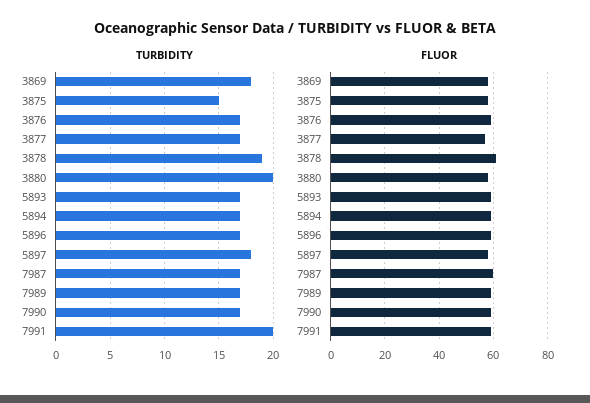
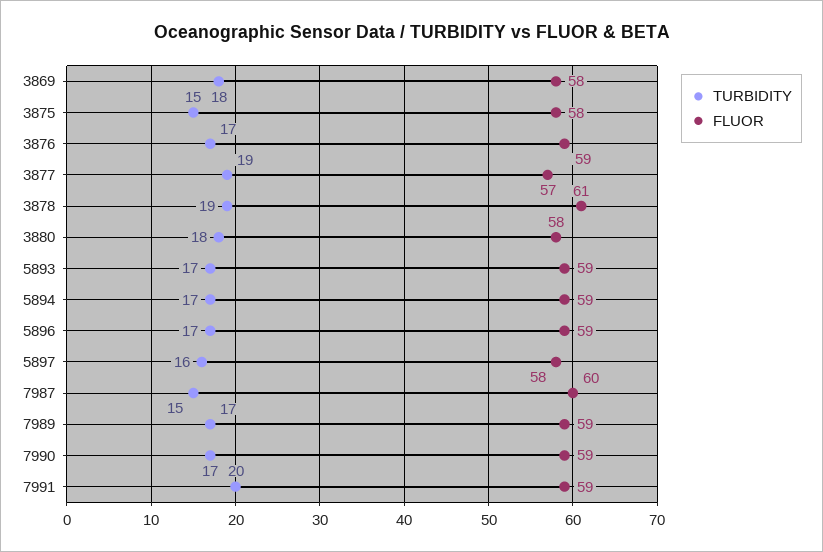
TURBIDITY, 3877: 17 -> 19
TURBIDITY, 3880: 20 -> 18
TURBIDITY, 5897: 18 -> 16
TURBIDITY, 7987: 17 -> 15

